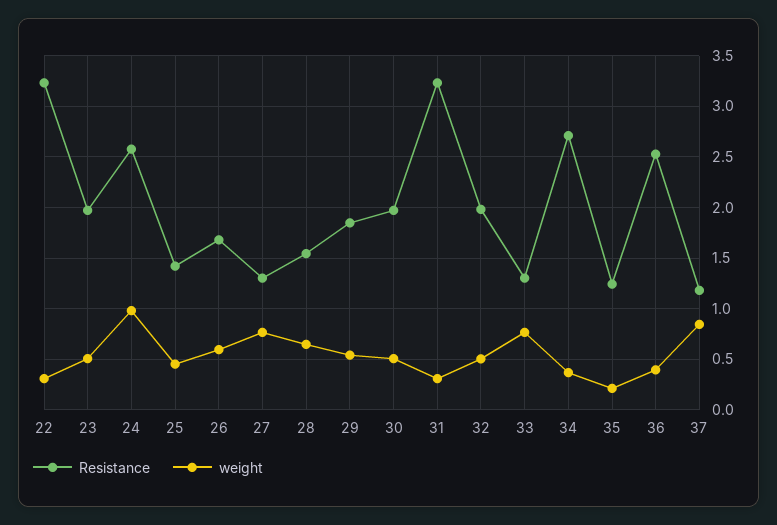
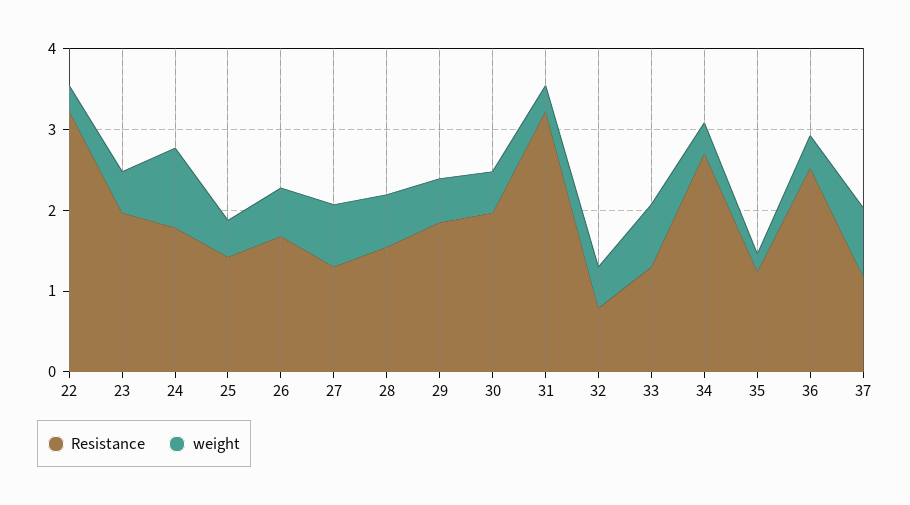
Resistance, 24: 2.6 -> 1.8
Resistance, 32: 2 -> 0.8

